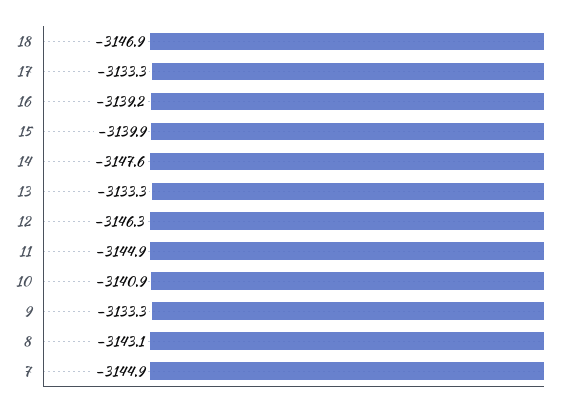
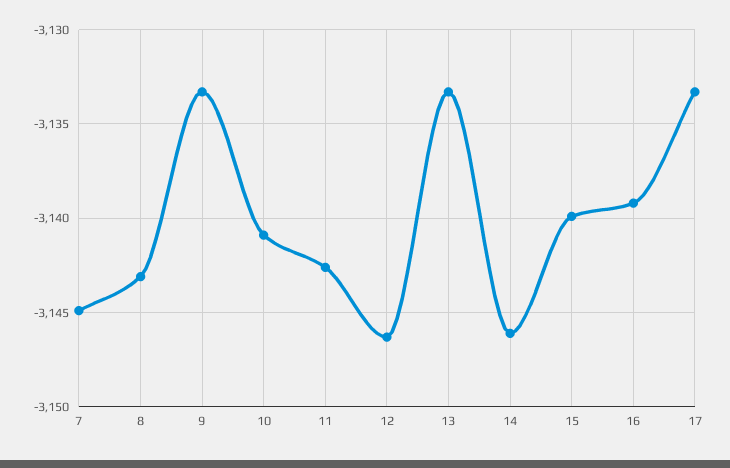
18: -3146.9 -> none
14: -3147.6 -> -3146
11: -3144.9 -> -3142.5

